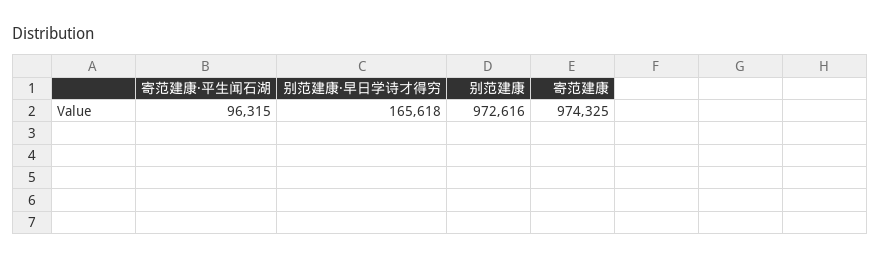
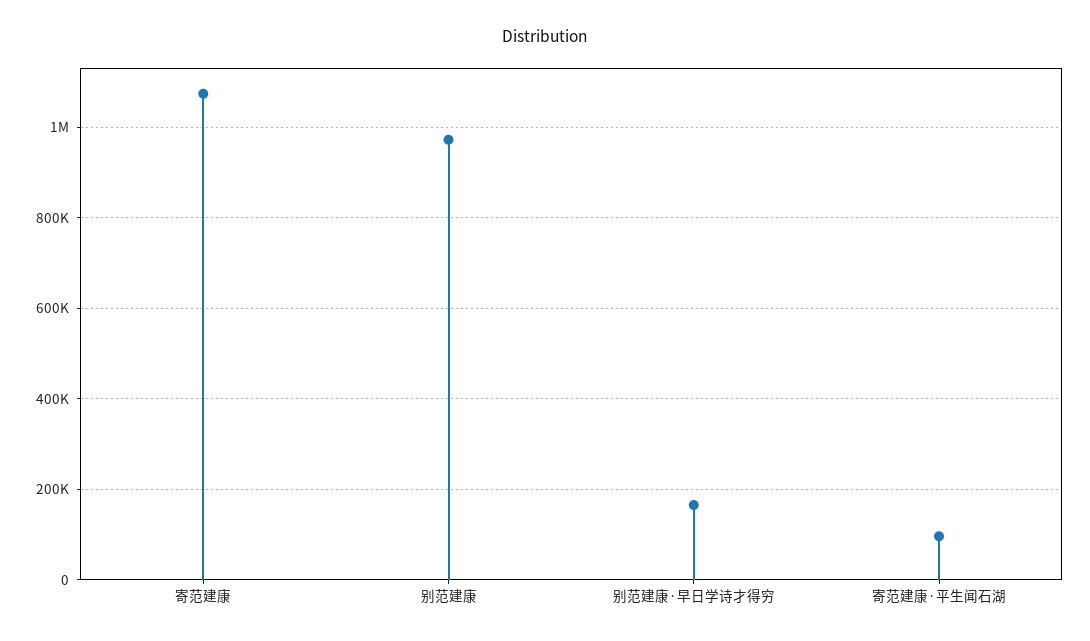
寄范建康: 974325 -> 1080000

